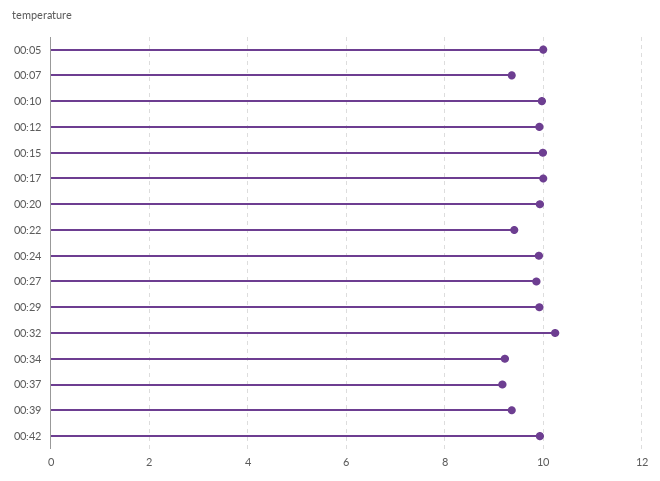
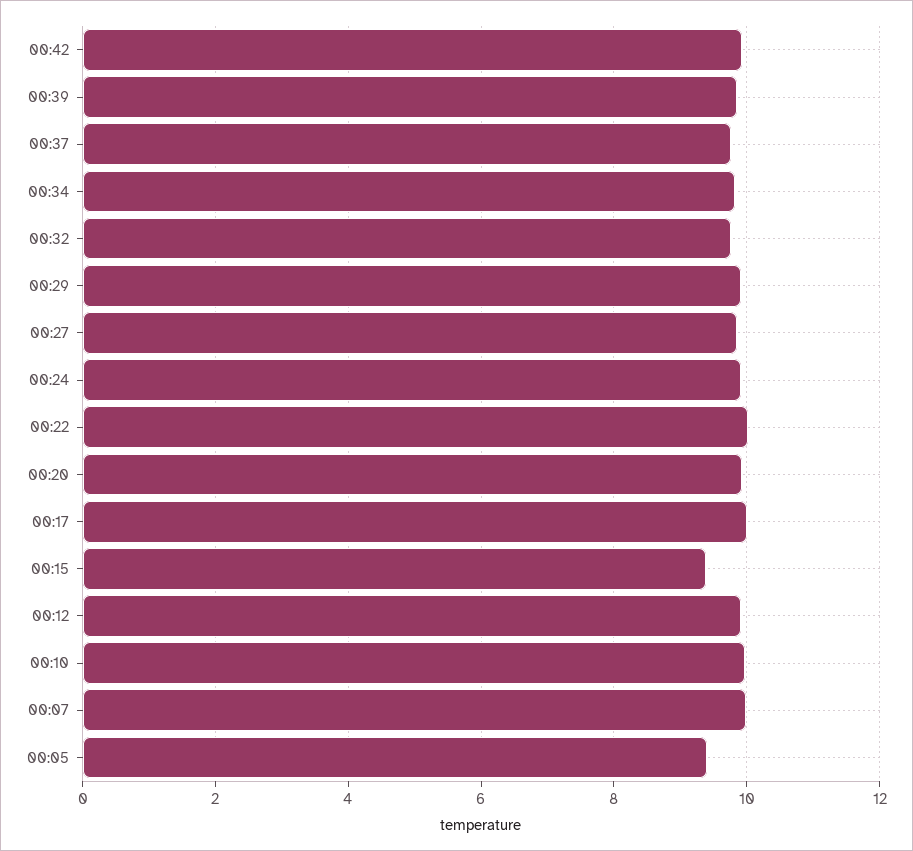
00:05: 10 -> 9.4
00:07: 9.4 -> 10
00:15: 10 -> 9.4
00:22: 9.4 -> 10
00:32: 10.2 -> 9.8
00:34: 9.2 -> 9.8
00:37: 9.2 -> 9.8
00:39: 9.4 -> 9.8

